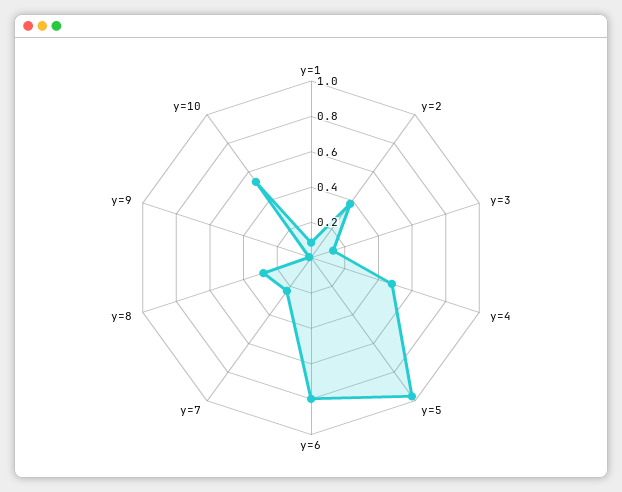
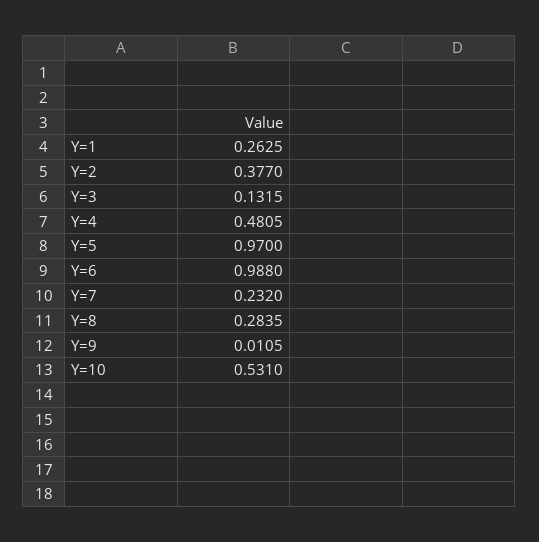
y=1: 0.1 -> 0.2625
y=6: 0.8 -> 0.988

